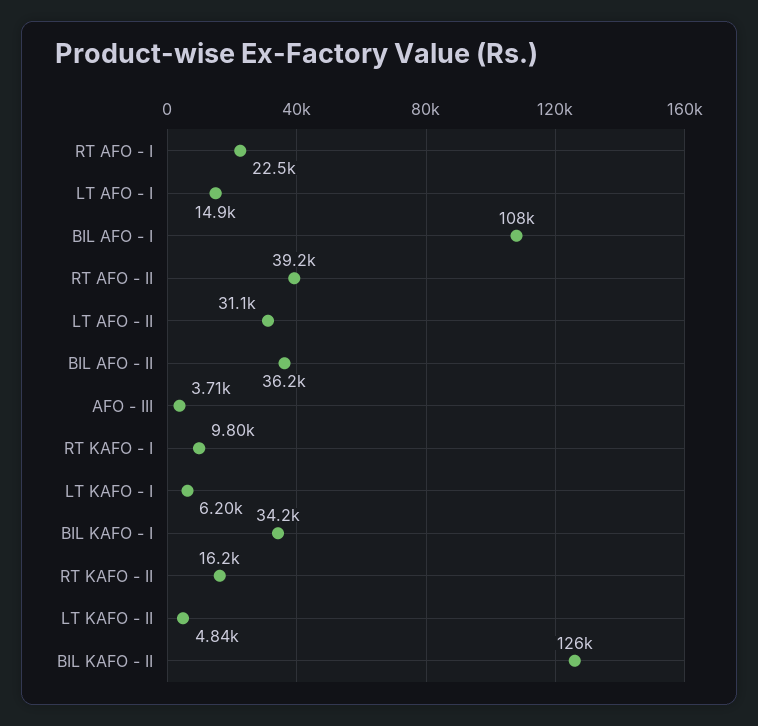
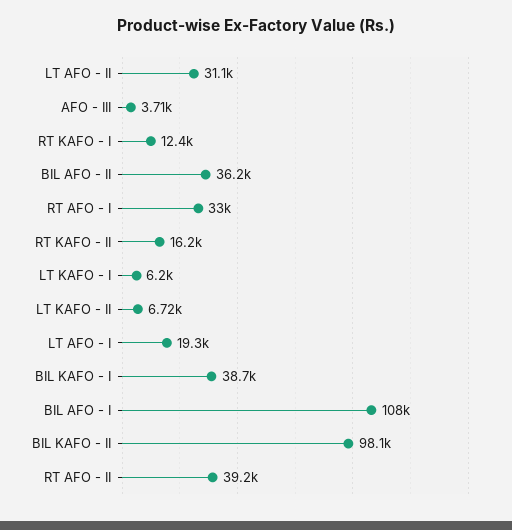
RT AFO - I: 22500 -> 33000
LT AFO - I: 14900 -> 19300
RT KAFO - I: 9800 -> 12400
BIL KAFO - I: 34200 -> 38700
LT KAFO - II: 4840 -> 6720
BIL KAFO - II: 126000 -> 98100

